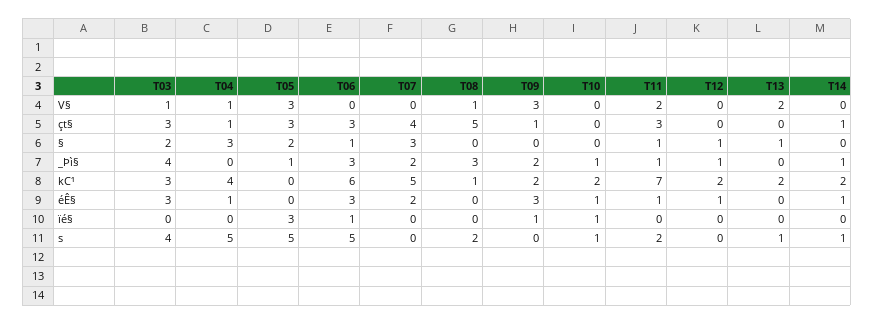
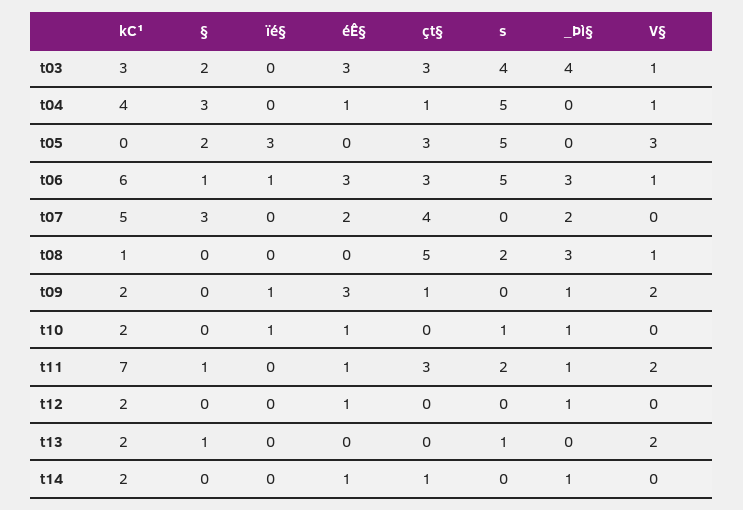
T06, V§: 0 -> 1
T09, V§: 3 -> 2
T12, §: 1 -> 0
T05, _Þì§: 1 -> 0
T09, _Þì§: 2 -> 1
T14, s: 1 -> 0

